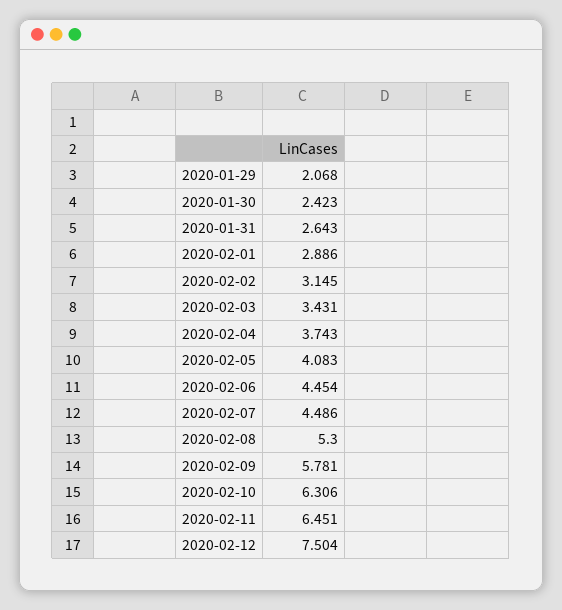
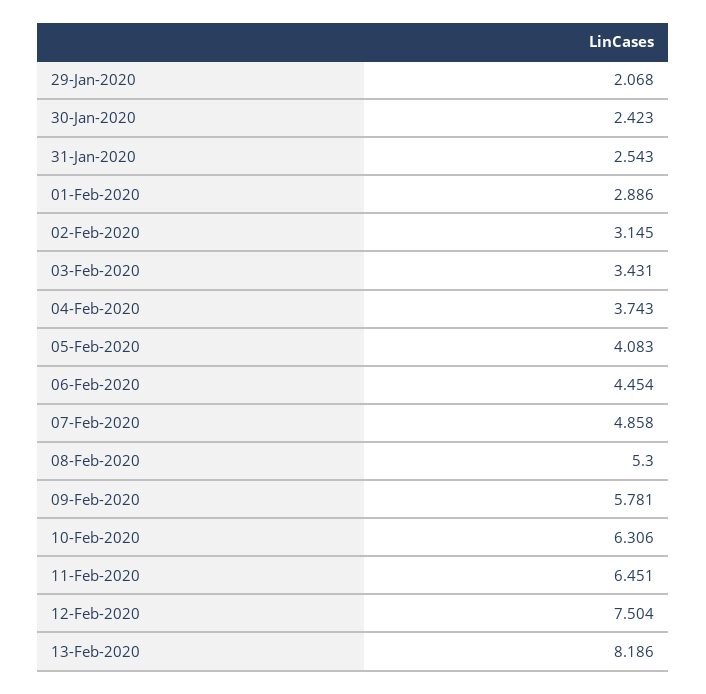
2020-01-31: 2.643 -> 2.543
2020-02-07: 4.486 -> 4.858
13-Feb-2020: none -> 8.186

